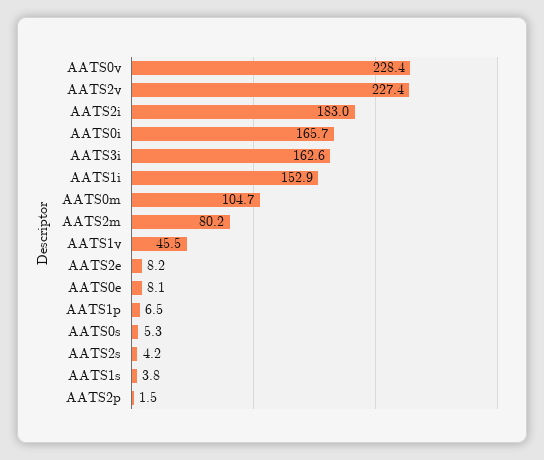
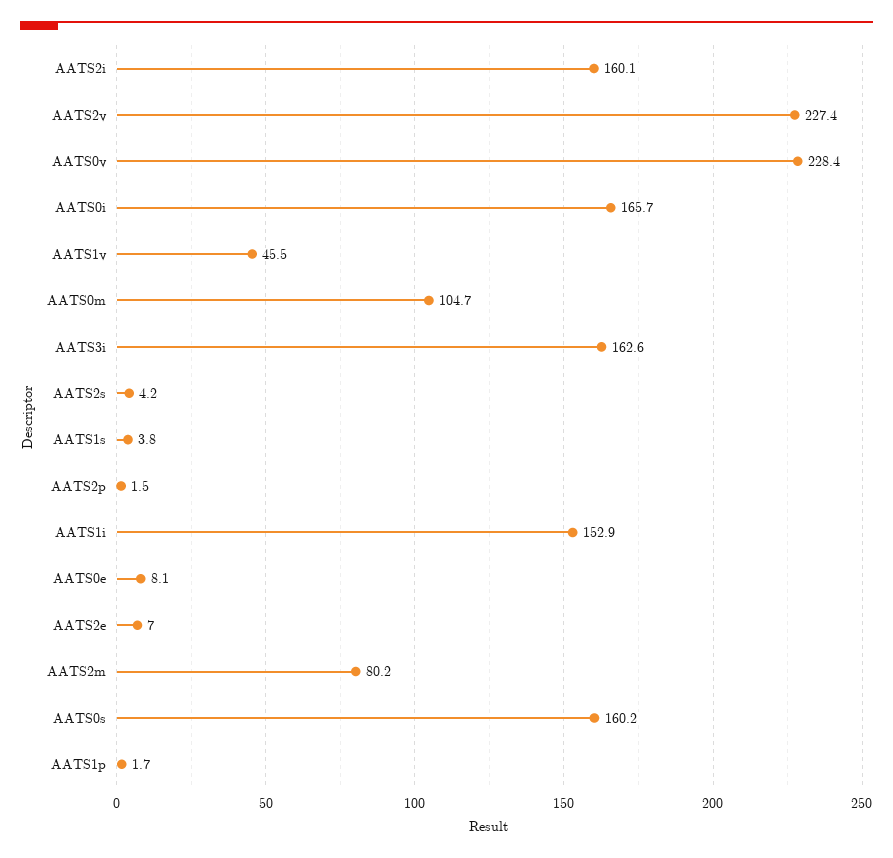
AATS2i: 183 -> 160.1
AATS2e: 8.2 -> 7
AATS1p: 6.5 -> 1.7
AATS0s: 5.3 -> 160.2

